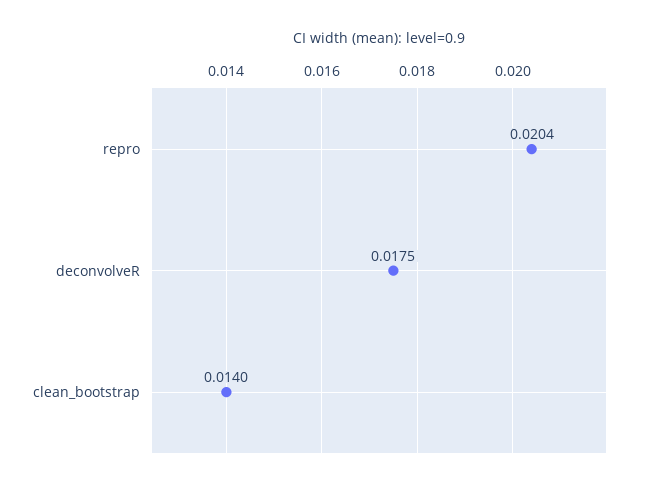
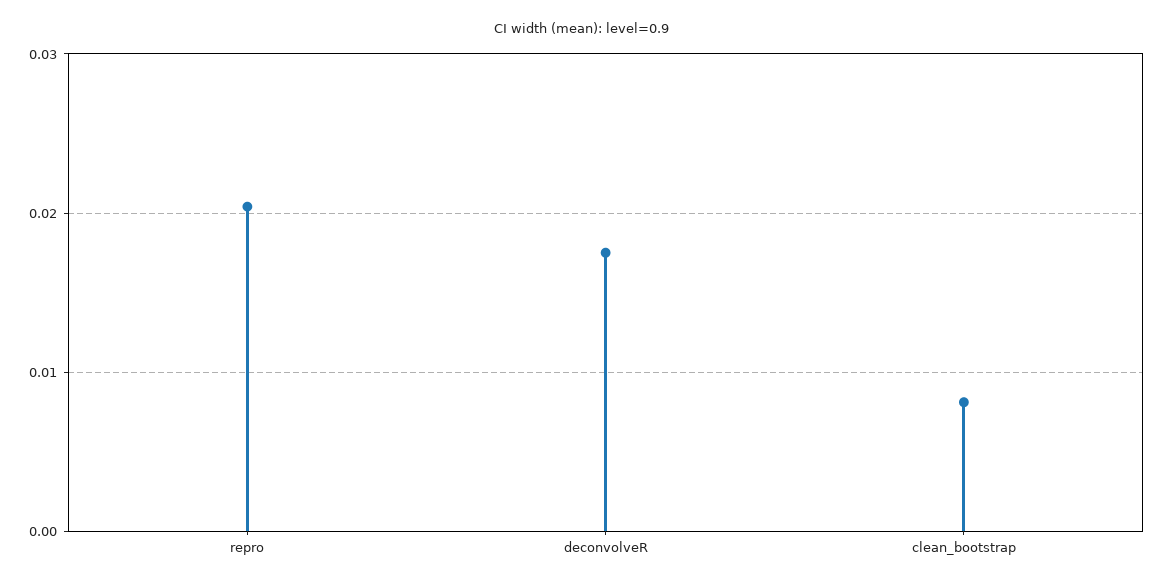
clean_bootstrap: 0.014 -> 0.008

